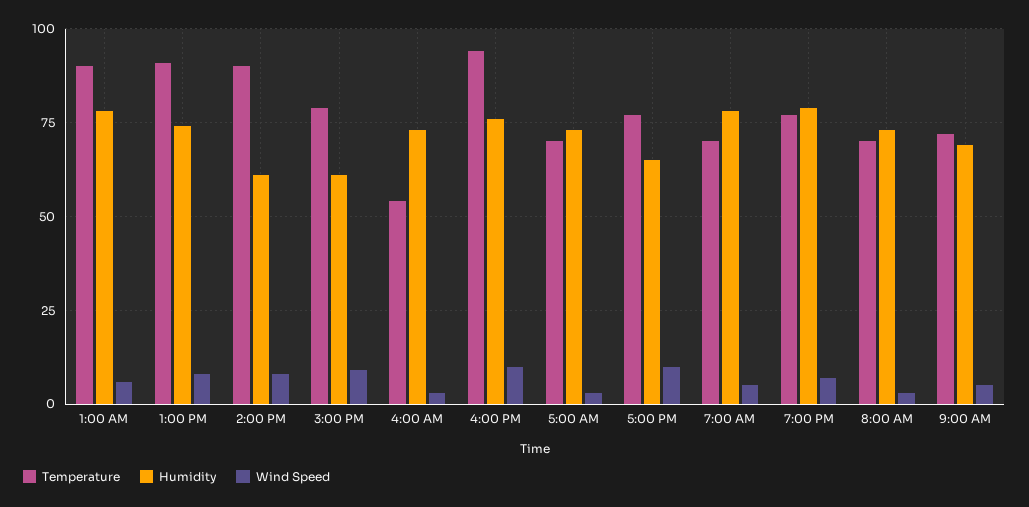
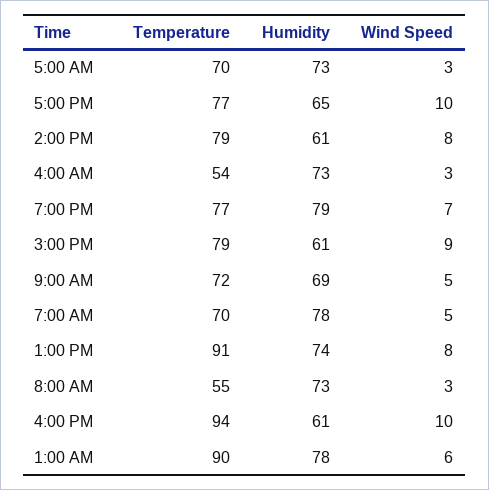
Temperature, 2:00 PM: 90 -> 79
Humidity, 4:00 PM: 75 -> 61
Temperature, 8:00 AM: 70 -> 55

